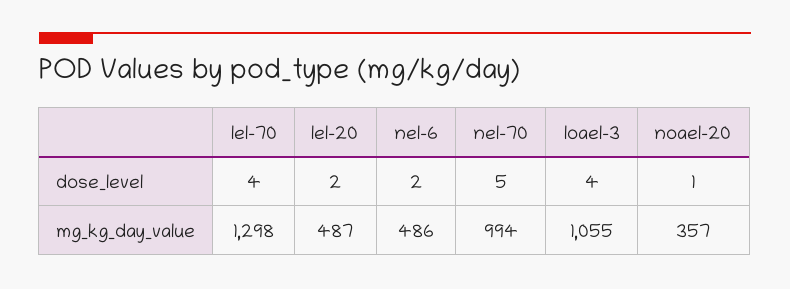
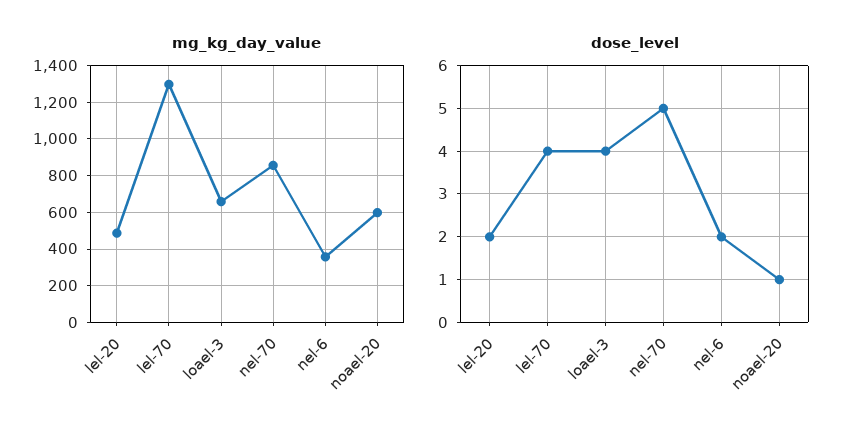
mg_kg_day_value, nel-6: 486 -> 350
mg_kg_day_value, nel-70: 994 -> 850
mg_kg_day_value, loael-3: 1055 -> 650
mg_kg_day_value, noael-20: 357 -> 600

